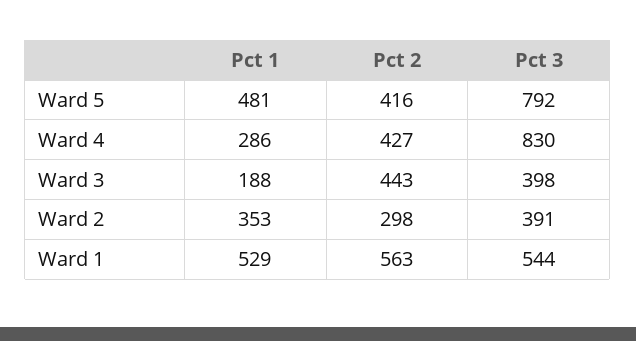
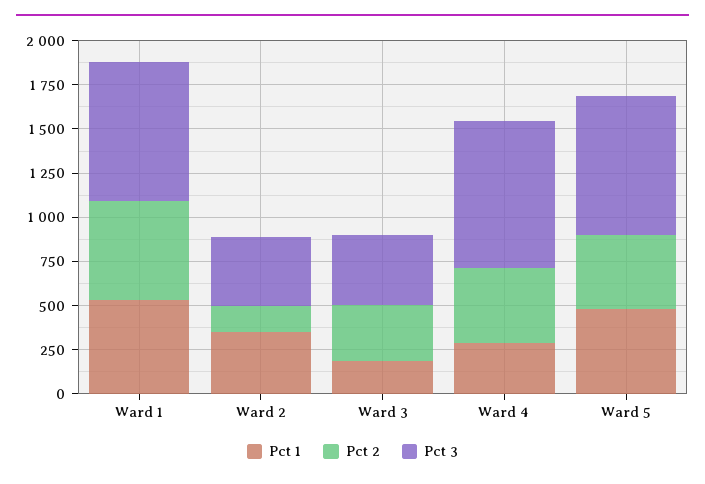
Pct 2, Ward 3: 443 -> 300
Pct 2, Ward 2: 298 -> 150
Pct 3, Ward 1: 544 -> 800

